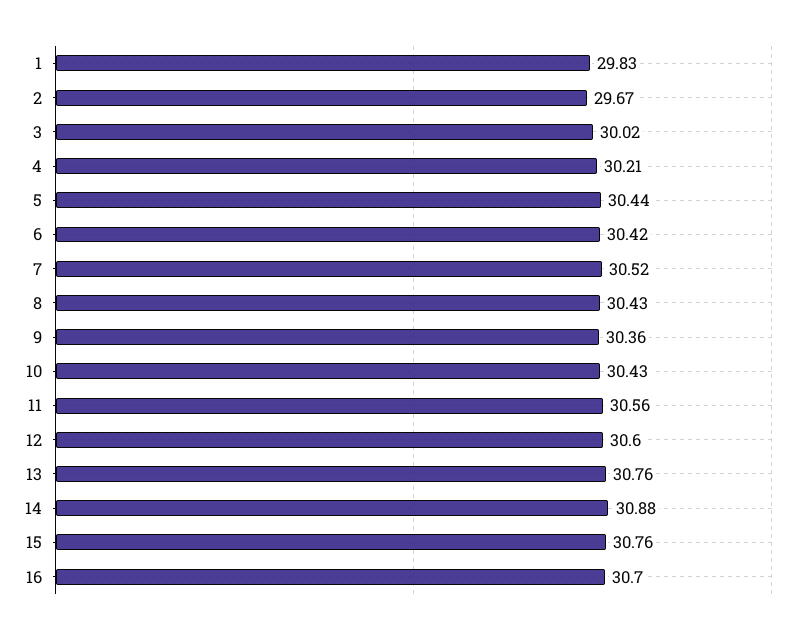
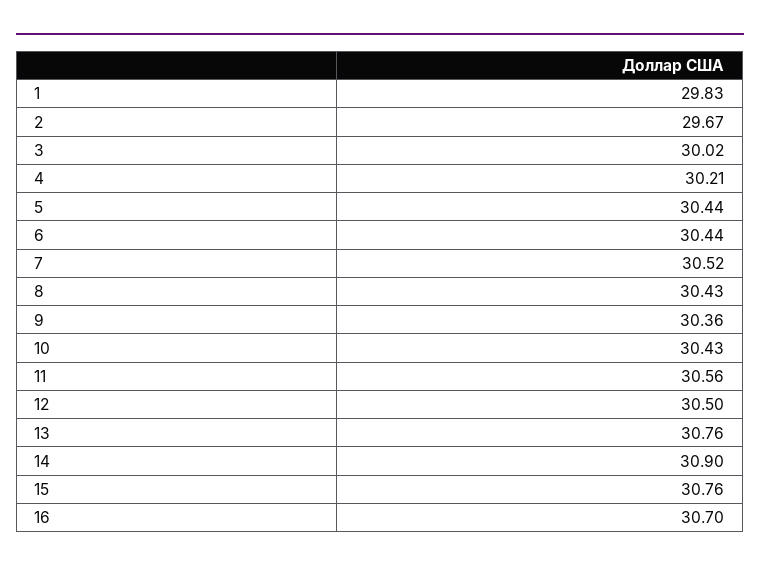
6: 30.42 -> 30.44
12: 30.6 -> 30.5
14: 30.88 -> 30.9

